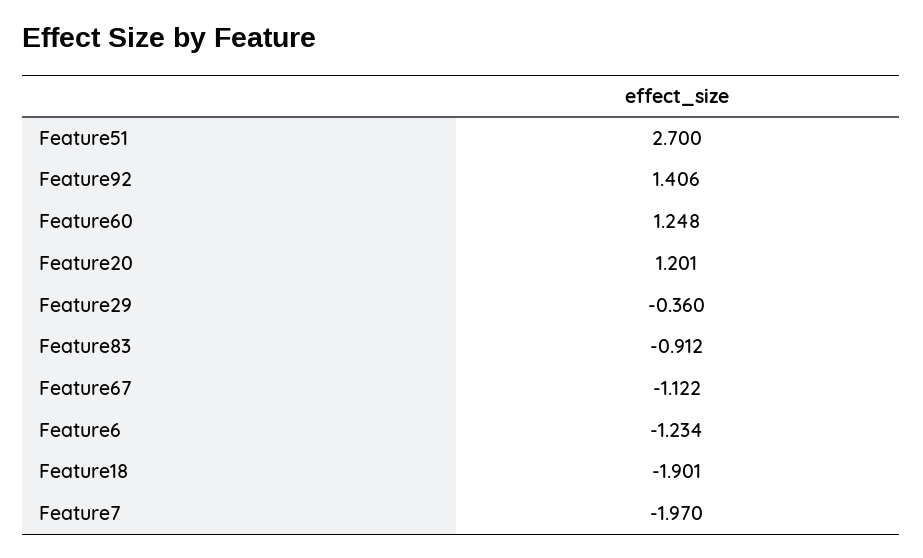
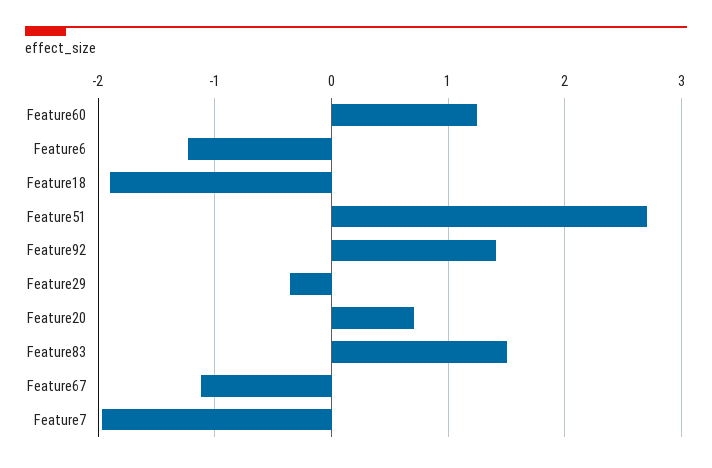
Feature20: 1.201 -> 0.7
Feature83: -0.912 -> 1.5

